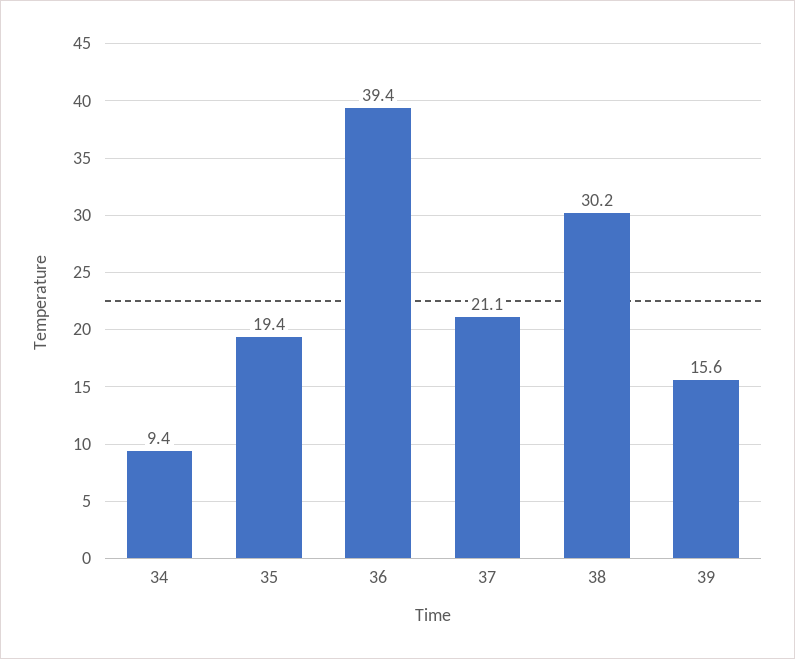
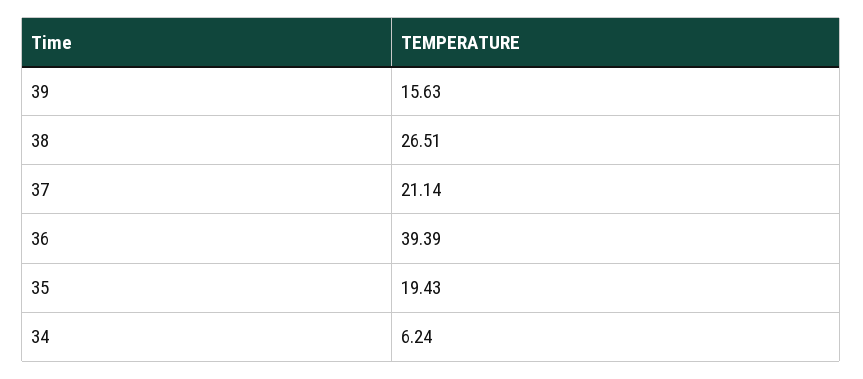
34: 9.4 -> 6.24
38: 30.2 -> 26.51

